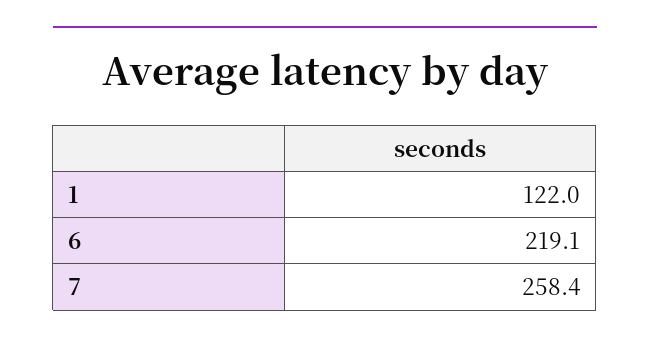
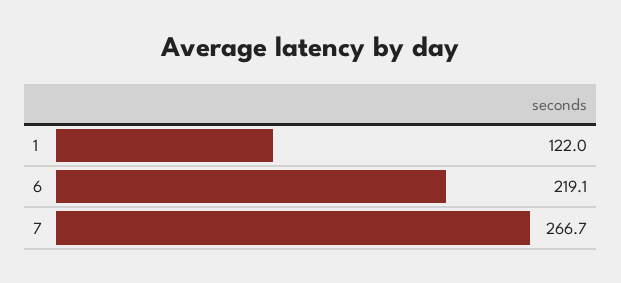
7: 258.4 -> 266.7

